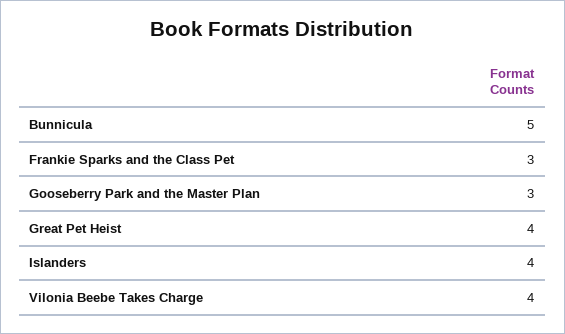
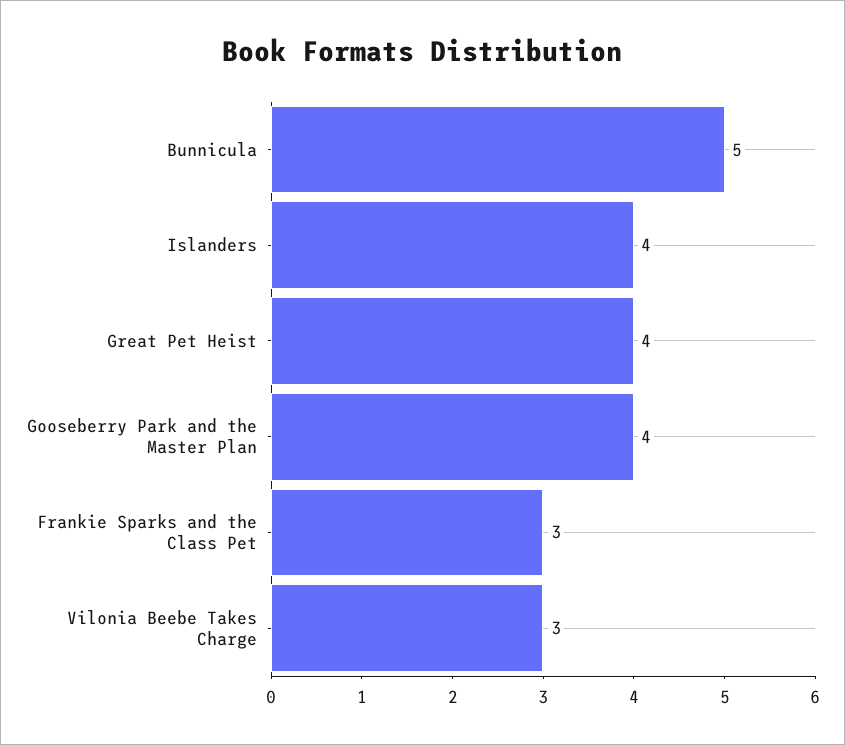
Gooseberry Park and the Master Plan: 3 -> 4
Vilonia Beebe Takes Charge: 4 -> 3

